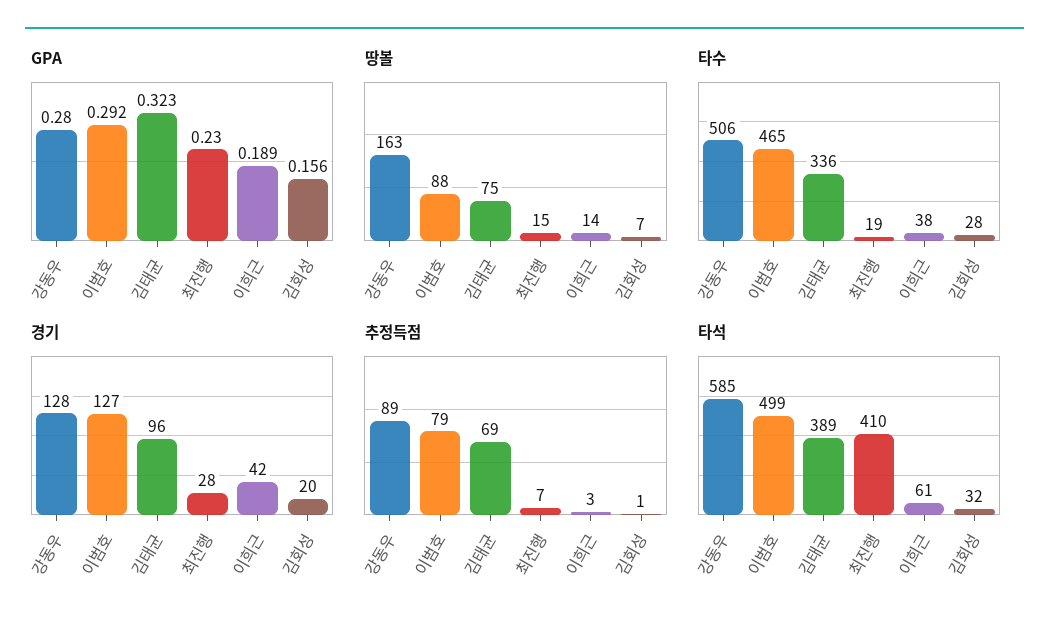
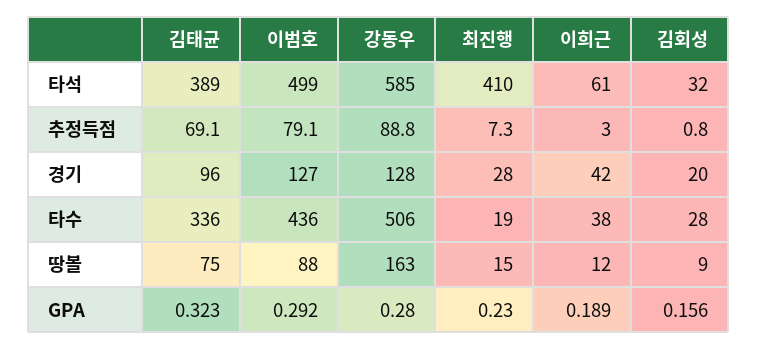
땅볼, 이희근: 14 -> 12
땅볼, 김회성: 7 -> 9
타수, 이범호: 465 -> 436

